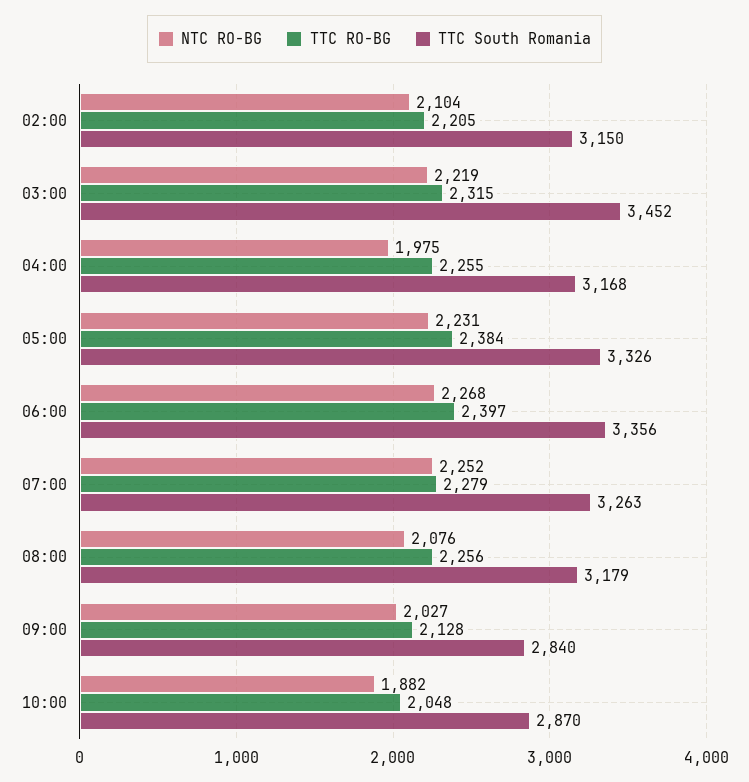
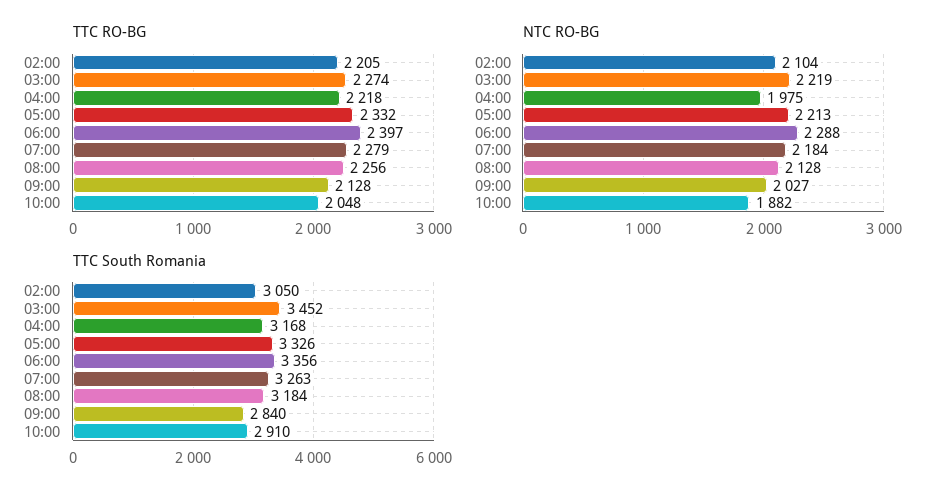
TTC South Romania, 02:00: 3150 -> 3050
TTC RO-BG, 03:00: 2315 -> 2274
TTC RO-BG, 04:00: 2255 -> 2218
NTC RO-BG, 05:00: 2231 -> 2213
TTC RO-BG, 05:00: 2384 -> 2332
NTC RO-BG, 06:00: 2268 -> 2288
NTC RO-BG, 07:00: 2252 -> 2184
NTC RO-BG, 08:00: 2076 -> 2128
TTC South Romania, 08:00: 3179 -> 3184
TTC South Romania, 10:00: 2870 -> 2910

